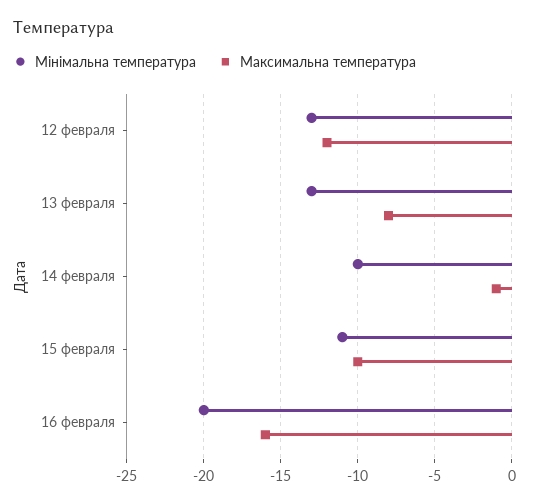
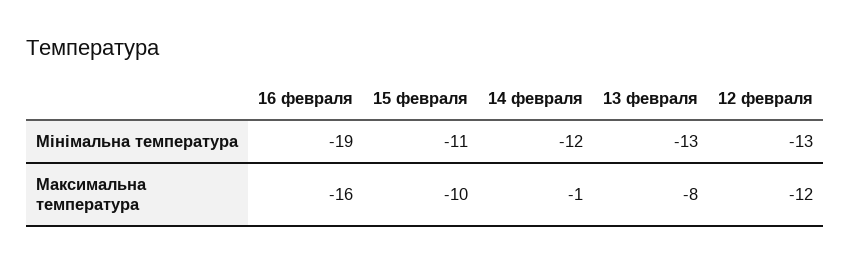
Мінімальна температура, 14 февраля: -10 -> -12
Мінімальна температура, 16 февраля: -20 -> -19

